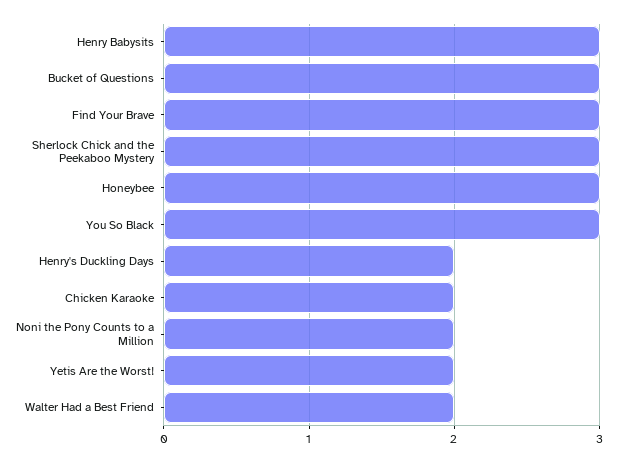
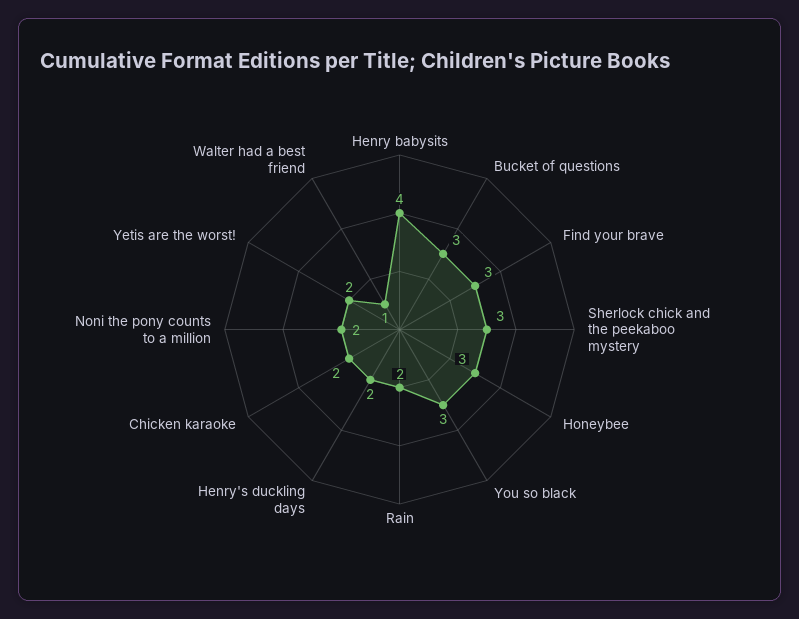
Henry Babysits: 3 -> 4
Walter Had a Best Friend: 2 -> 1
Rain: none -> 2

